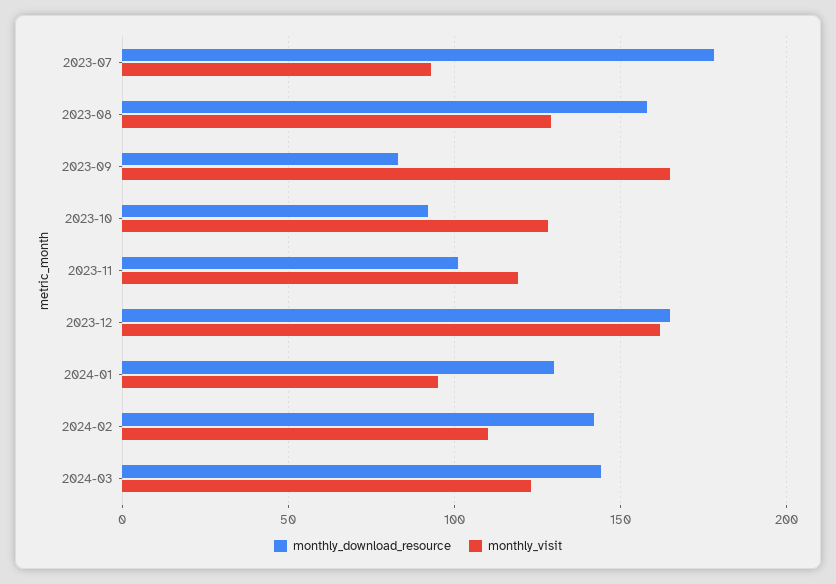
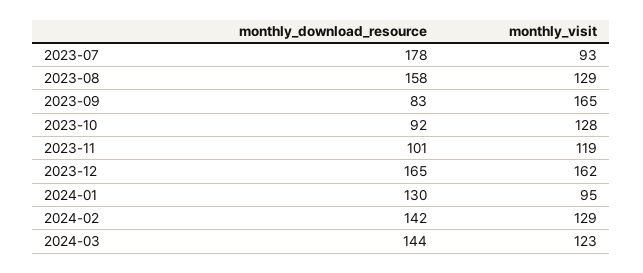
monthly_visit, 2024-02: 110 -> 129

